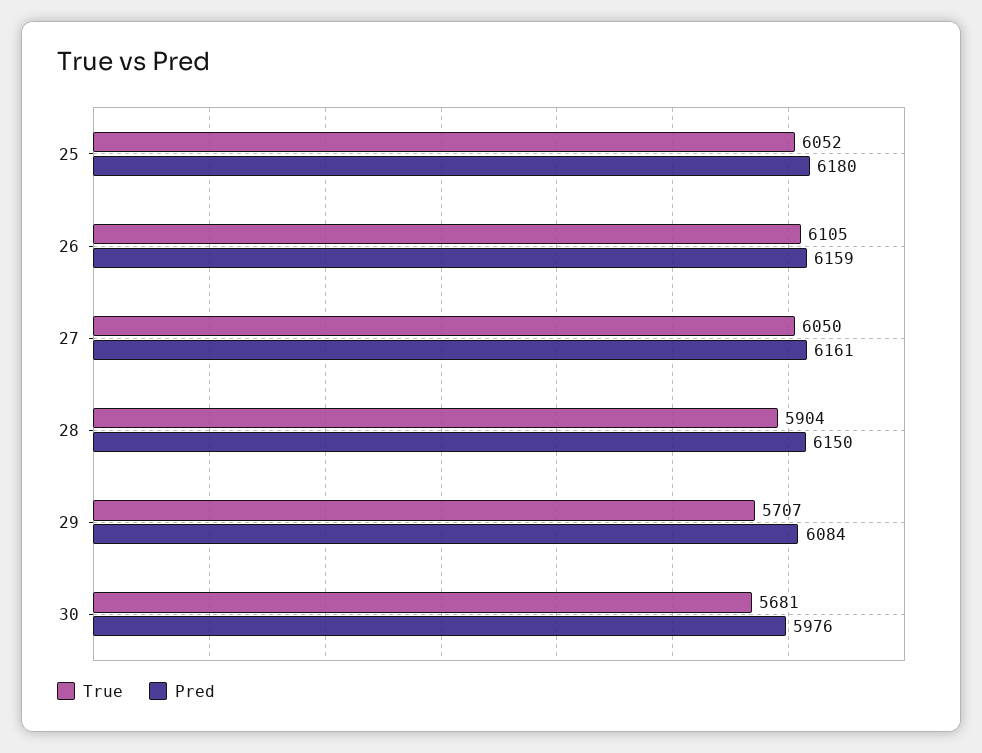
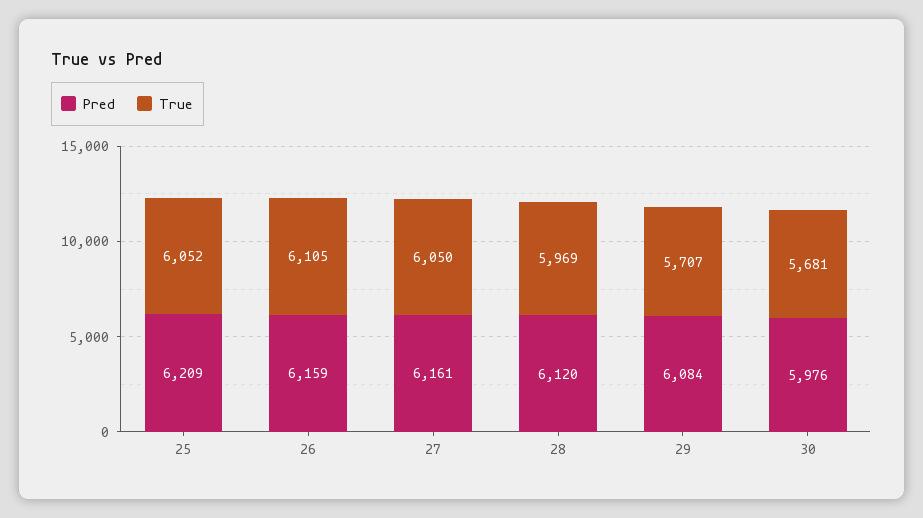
Pred, 25: 6180 -> 6209
True, 28: 5904 -> 5969
Pred, 28: 6150 -> 6120

